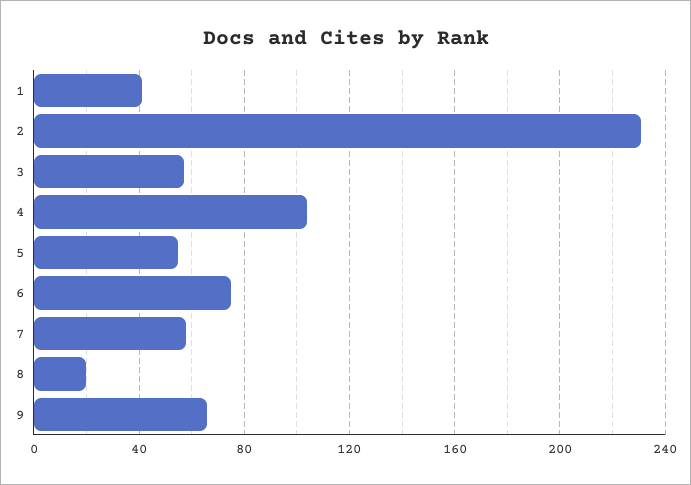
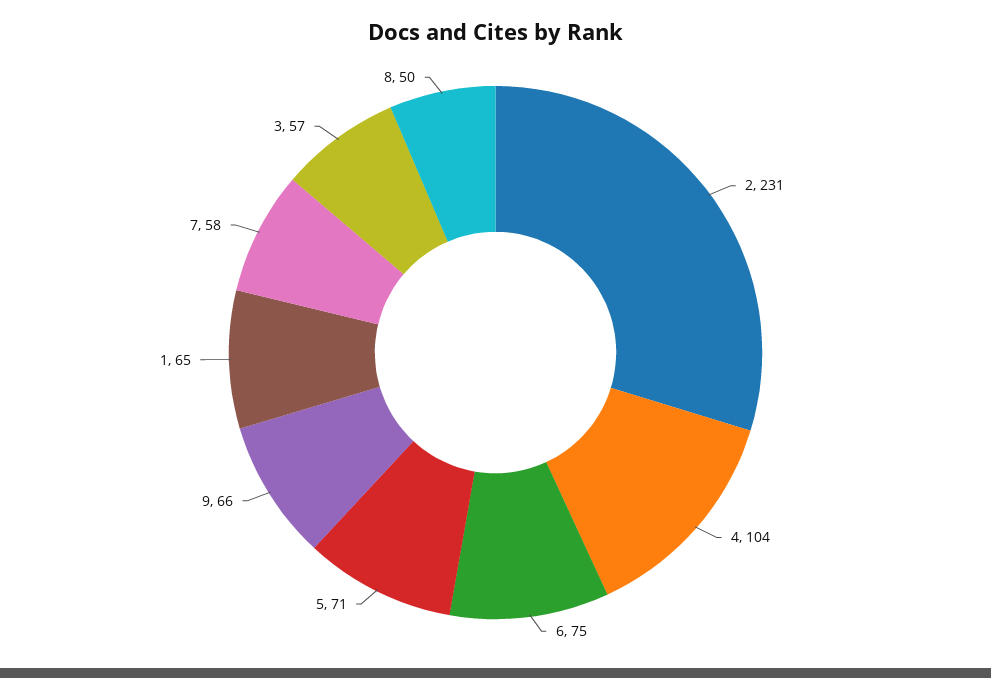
1: 40 -> 65
5: 55 -> 71
8: 20 -> 50

